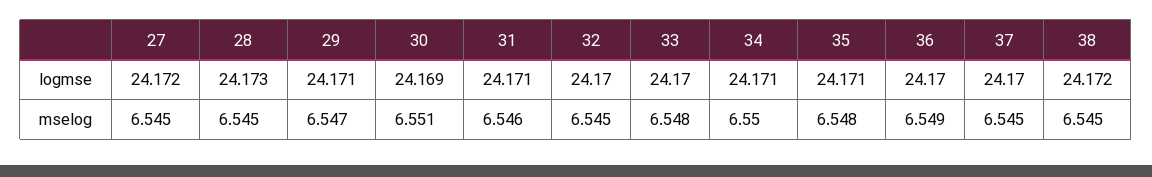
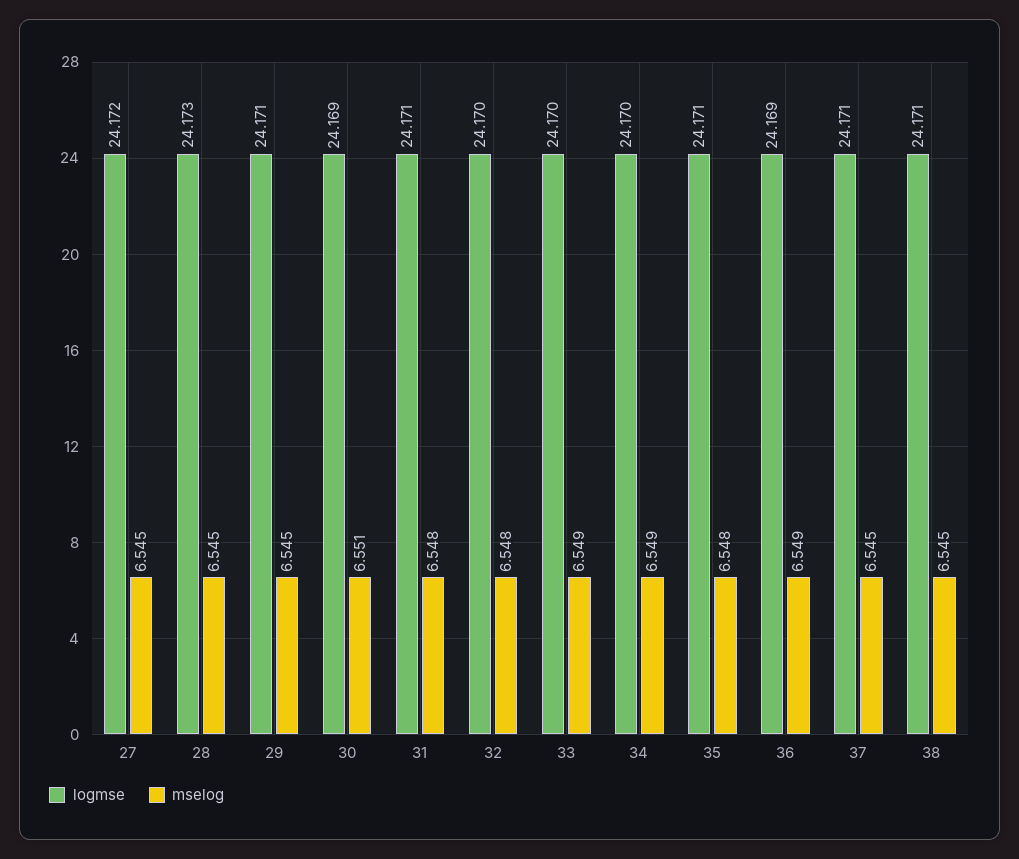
logmse, 34: 24.171 -> 24.17
logmse, 36: 24.17 -> 24.169
logmse, 37: 24.17 -> 24.171
logmse, 38: 24.172 -> 24.171
mselog, 29: 6.547 -> 6.545
mselog, 31: 6.546 -> 6.548
mselog, 32: 6.545 -> 6.548
mselog, 33: 6.548 -> 6.549
mselog, 34: 6.55 -> 6.549

